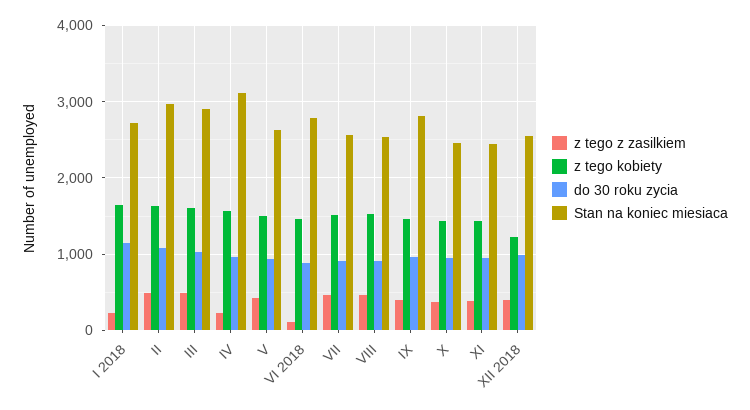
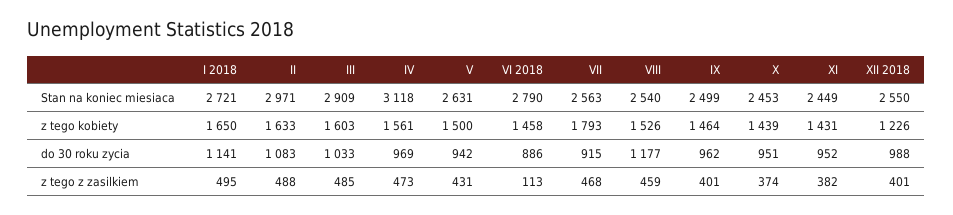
z tego z zasilkiem, I 2018: 200 -> 495
z tego z zasilkiem, IV: 200 -> 473
z tego kobiety, VII: 1500 -> 1793
do 30 roku zycia, VIII: 900 -> 1177
Stan na koniec miesiaca, IX: 2800 -> 2499

